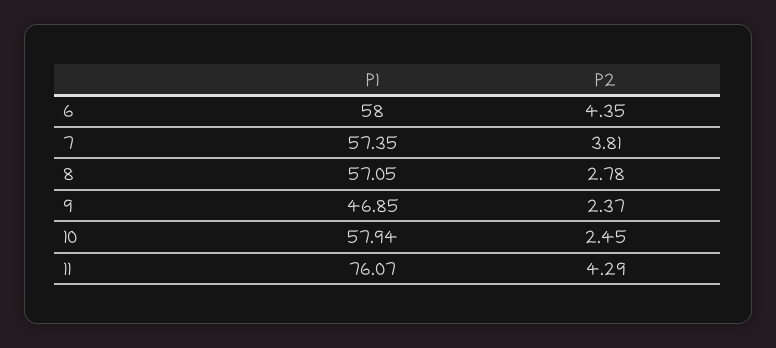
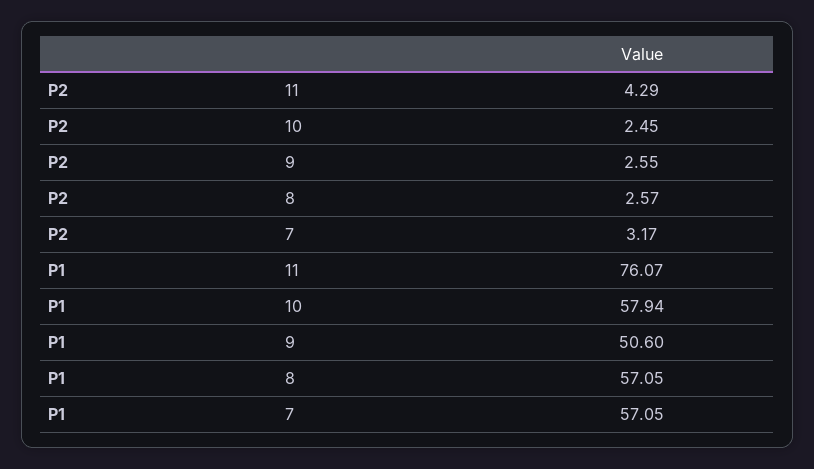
P1, 6: 58 -> none
P2, 6: 4.35 -> none
P1, 7: 57.35 -> 57.05
P2, 7: 3.81 -> 3.17
P2, 8: 2.78 -> 2.57
P1, 9: 46.85 -> 50.6
P2, 9: 2.37 -> 2.55

